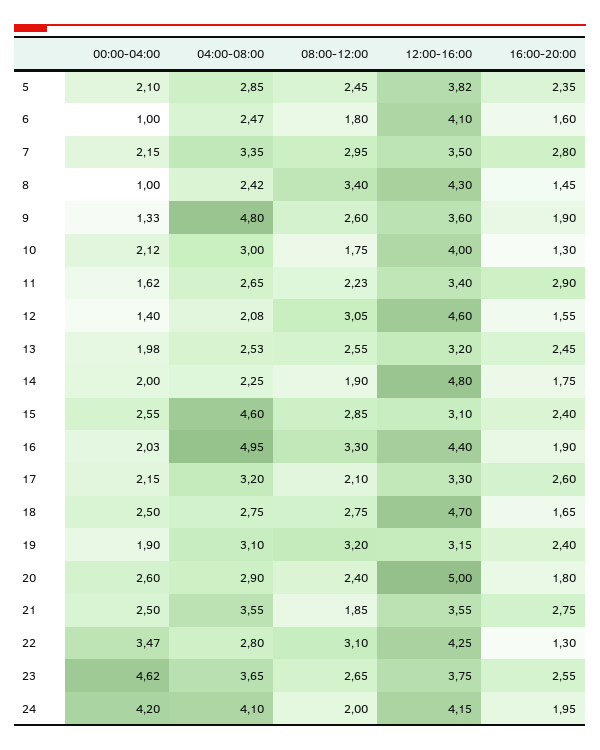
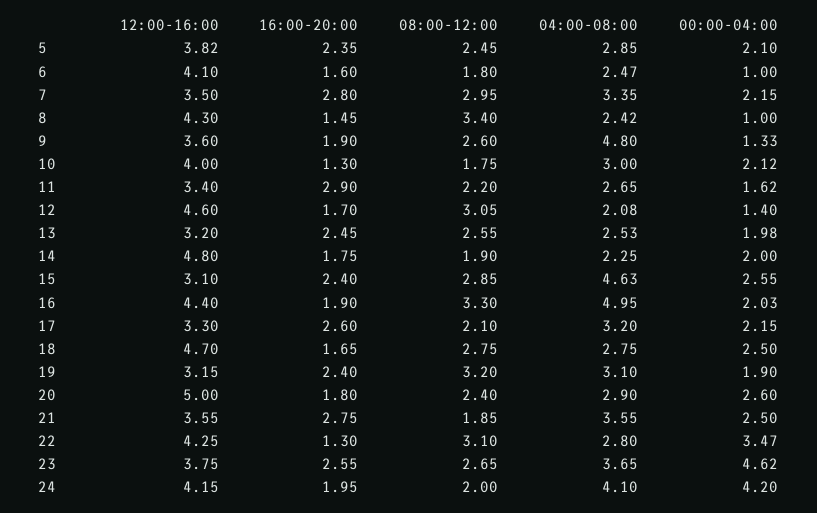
08:00-12:00, 11: 2.23 -> 2.2
16:00-20:00, 12: 1.55 -> 1.7
04:00-08:00, 15: 4.6 -> 4.63

